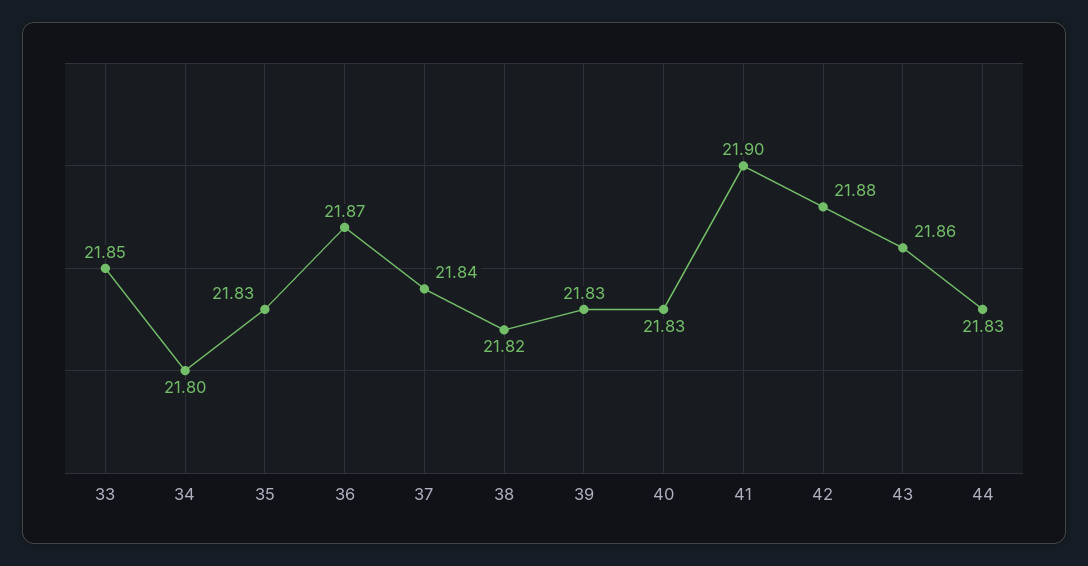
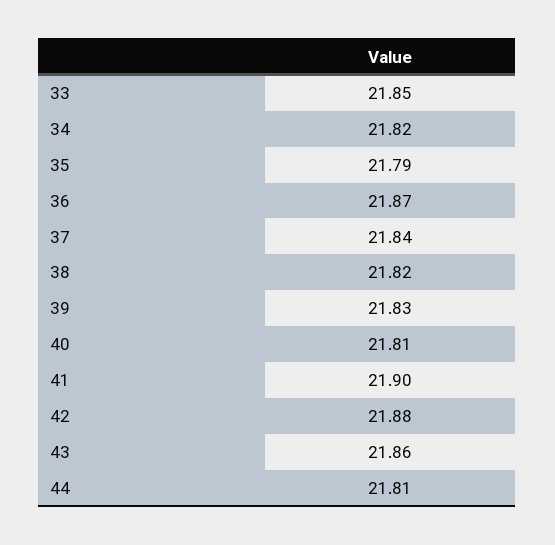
34: 21.8 -> 21.82
35: 21.83 -> 21.79
40: 21.83 -> 21.81
44: 21.83 -> 21.81

